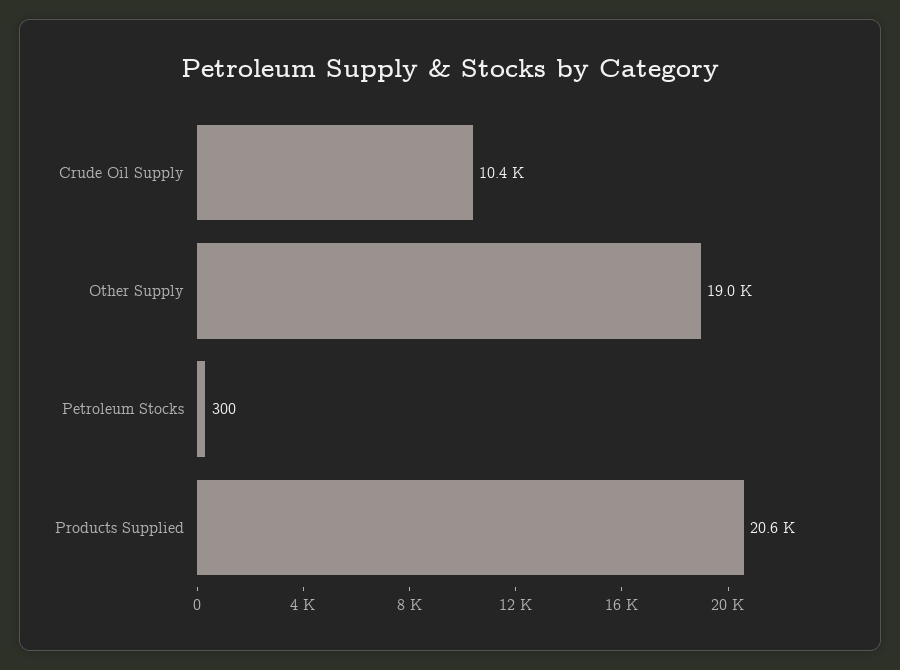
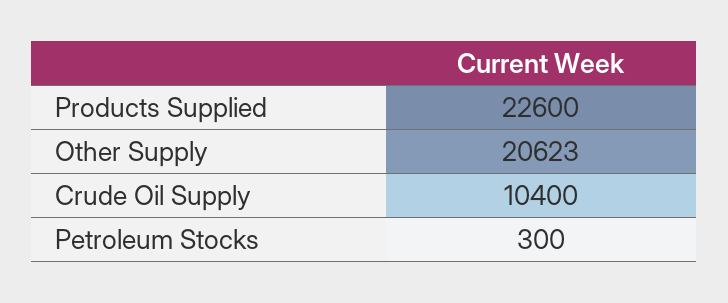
Other Supply: 19000 -> 20623
Products Supplied: 20600 -> 22600

